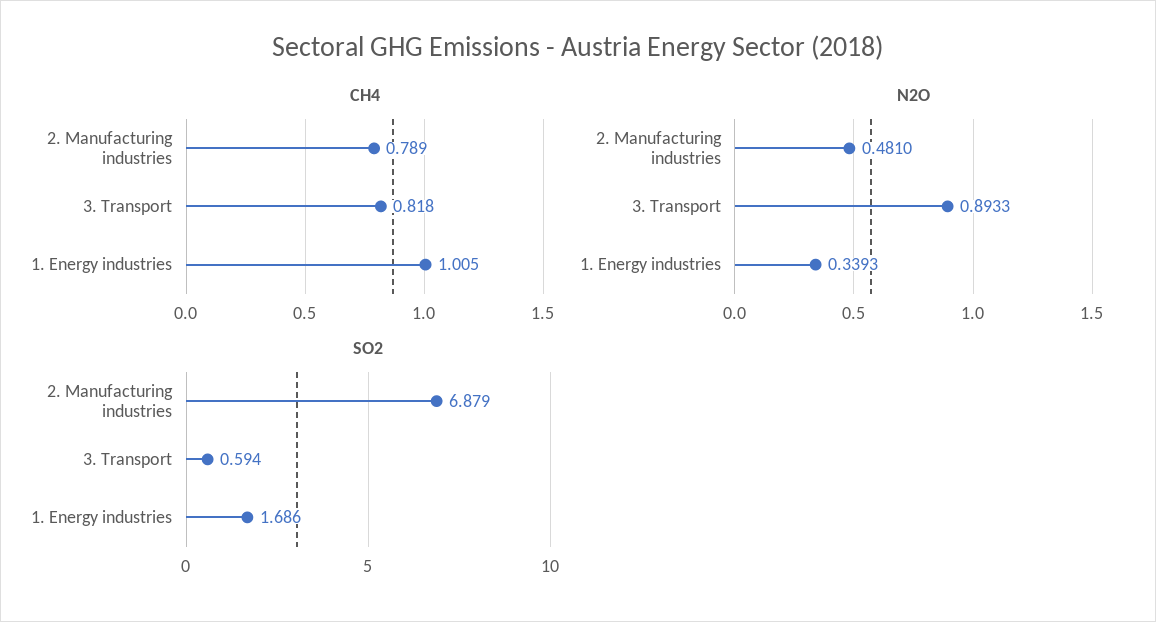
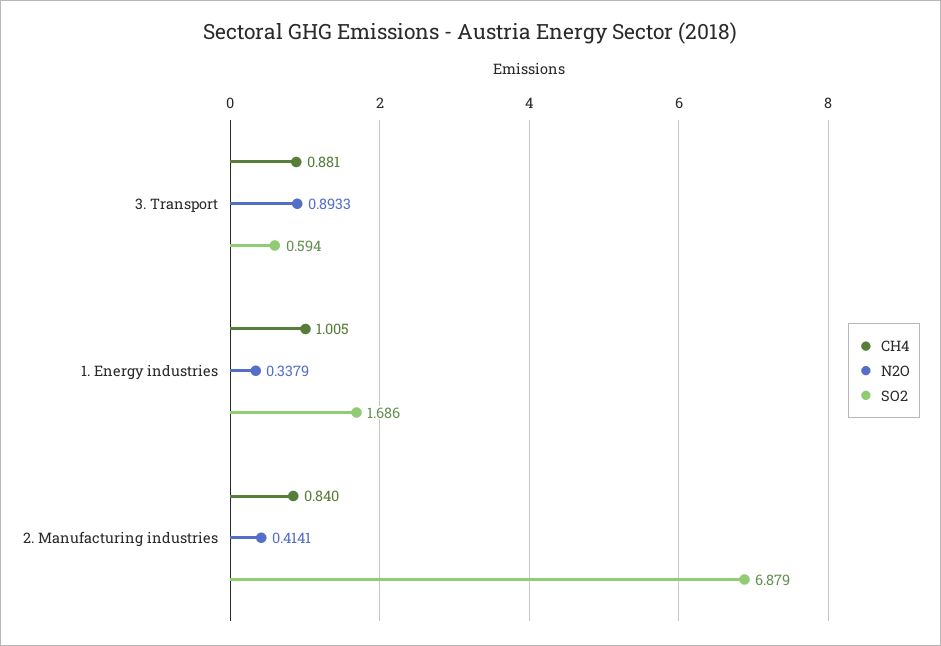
CH4, 2. Manufacturing industries: 0.789 -> 0.84
CH4, 3. Transport: 0.818 -> 0.881
N2O, 2. Manufacturing industries: 0.481 -> 0.4141
N2O, 1. Energy industries: 0.3393 -> 0.3379

